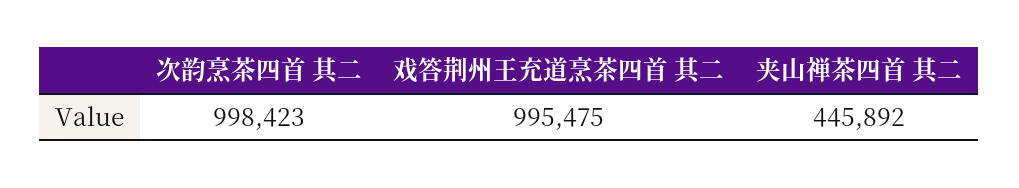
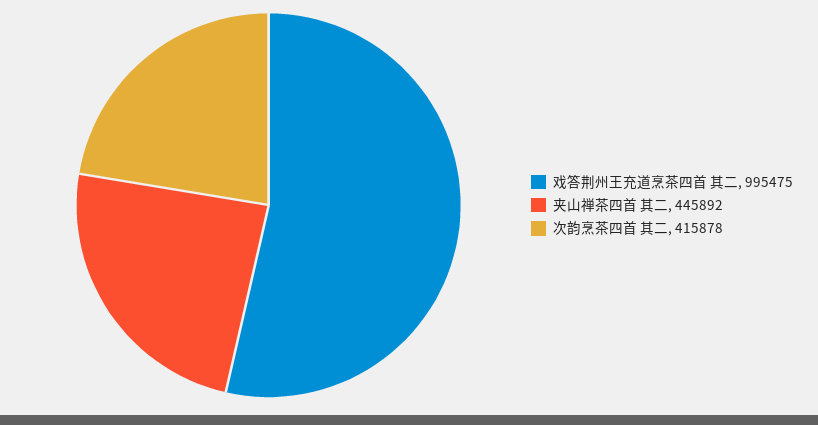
次韵烹茶四首 其二: 998423 -> 415878

